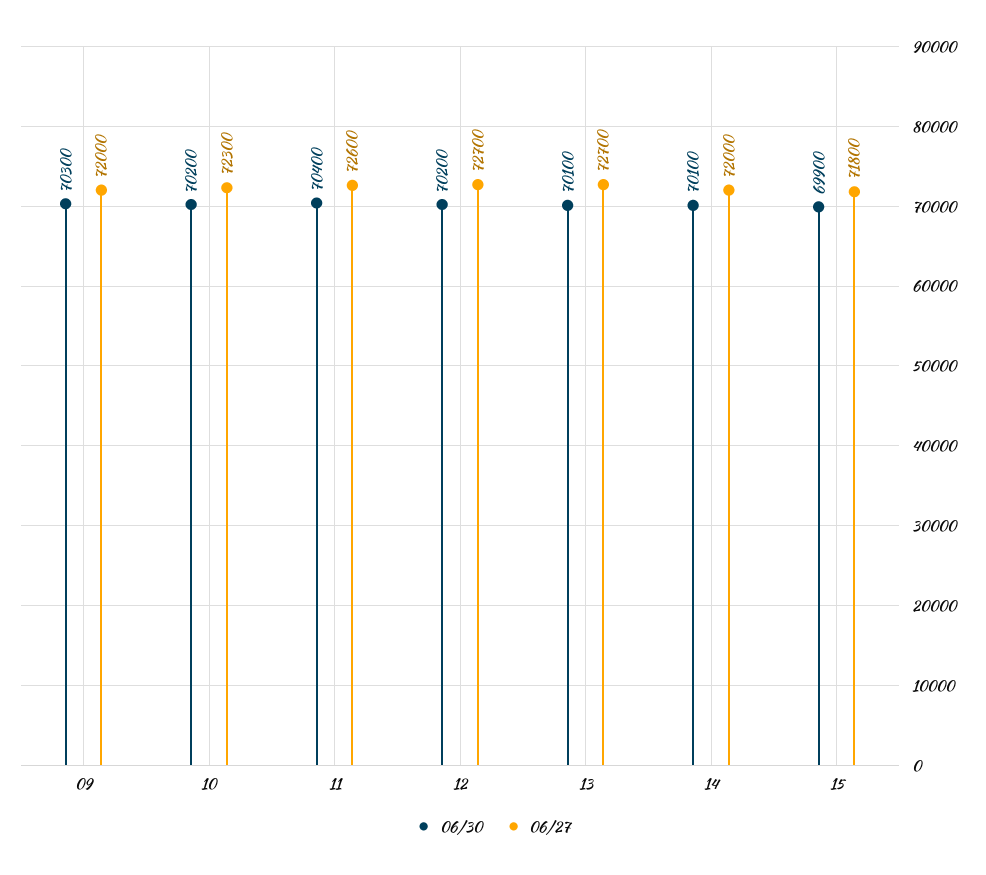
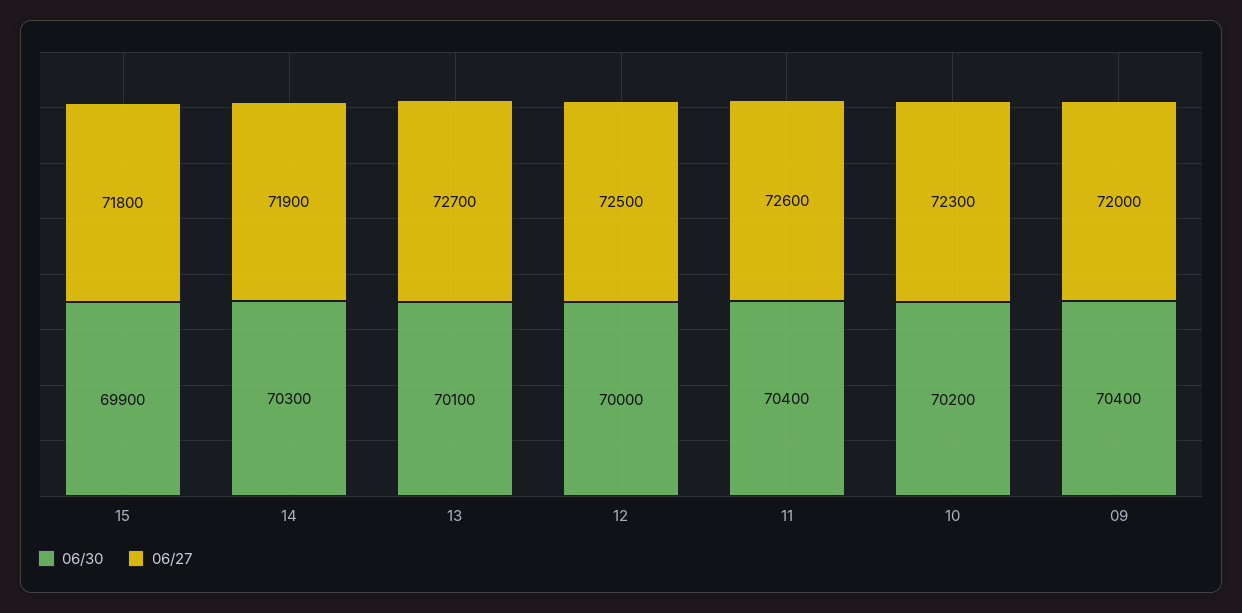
06/30, 09: 70300 -> 70400
06/30, 12: 70200 -> 70000
06/27, 12: 72700 -> 72500
06/30, 14: 70100 -> 70300
06/27, 14: 72000 -> 71900

